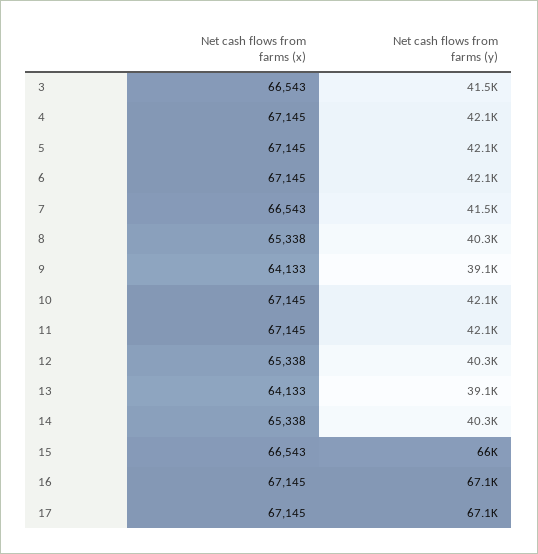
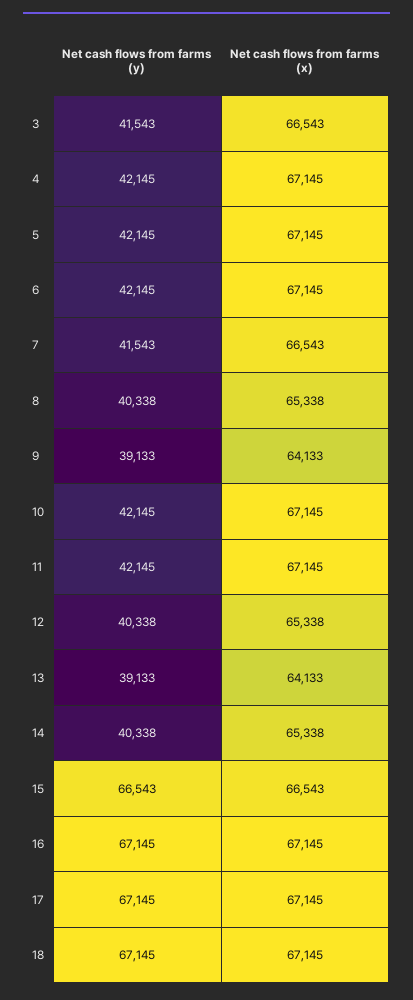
Net cash flows from farms (y), 15: 66000 -> 66543
Net cash flows from farms (y), 18: none -> 67145
Net cash flows from farms (x), 18: none -> 67145

